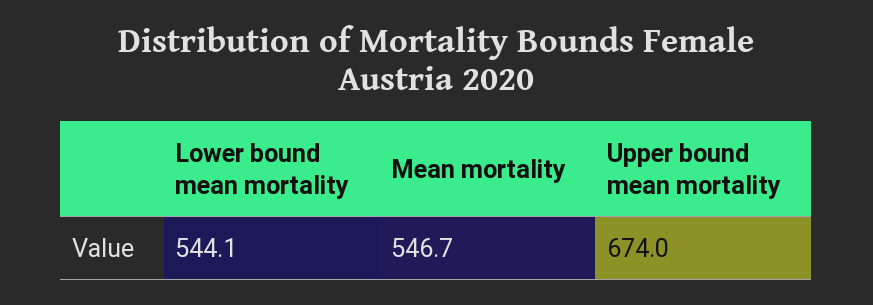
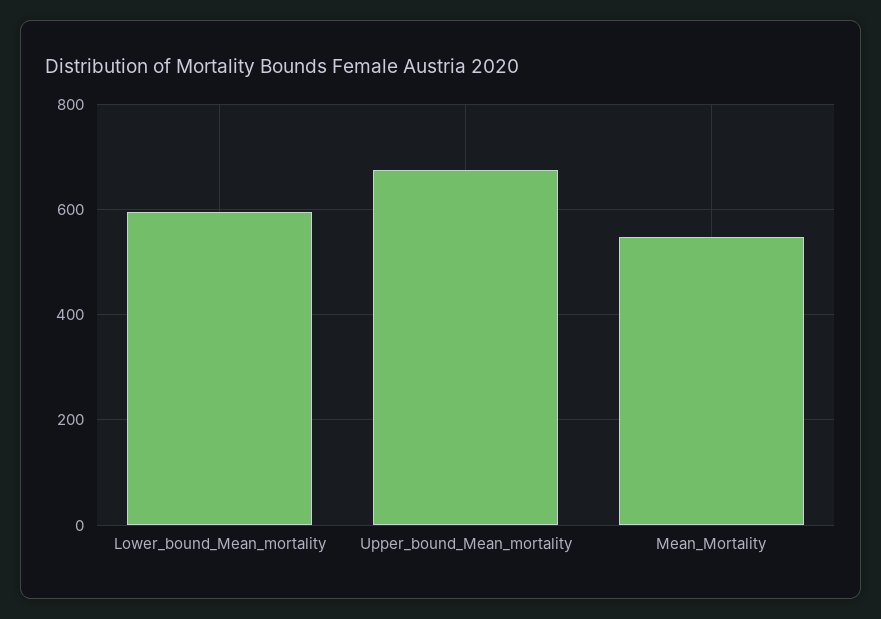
Lower bound mean mortality: 544.1 -> 600

